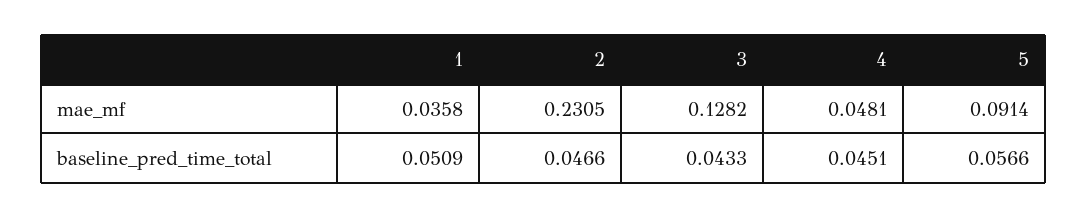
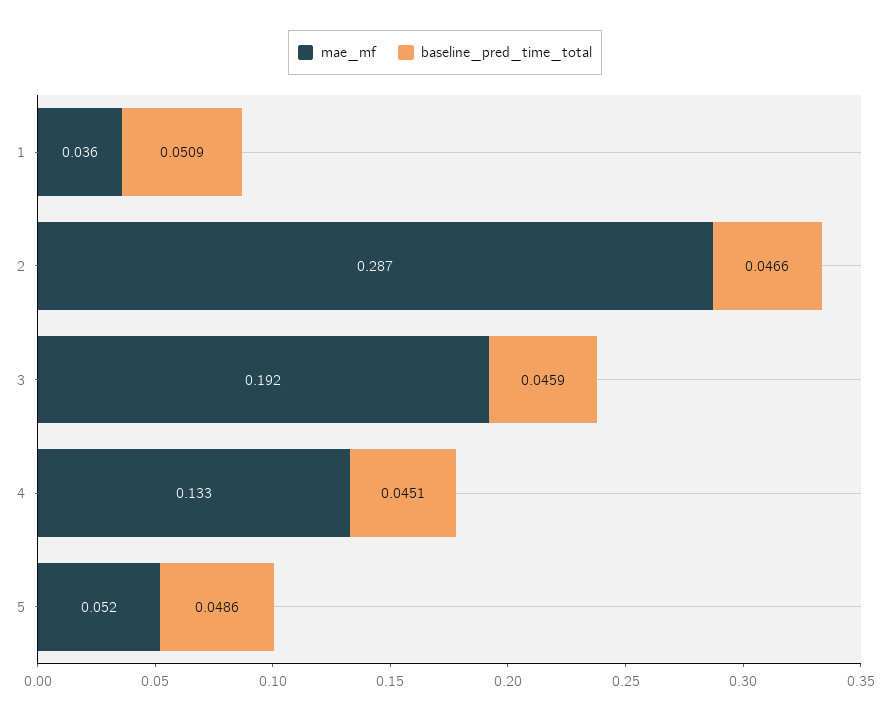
mae_mf, 2: 0.2305 -> 0.287
mae_mf, 3: 0.1282 -> 0.192
mae_mf, 4: 0.0481 -> 0.133
mae_mf, 5: 0.0914 -> 0.052
baseline_pred_time_total, 3: 0.0433 -> 0.0459
baseline_pred_time_total, 5: 0.0566 -> 0.0486

